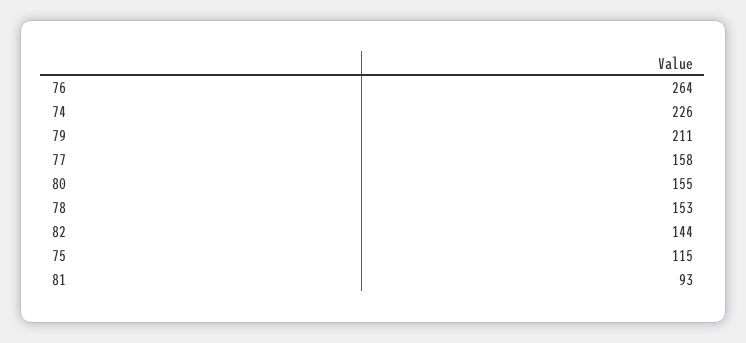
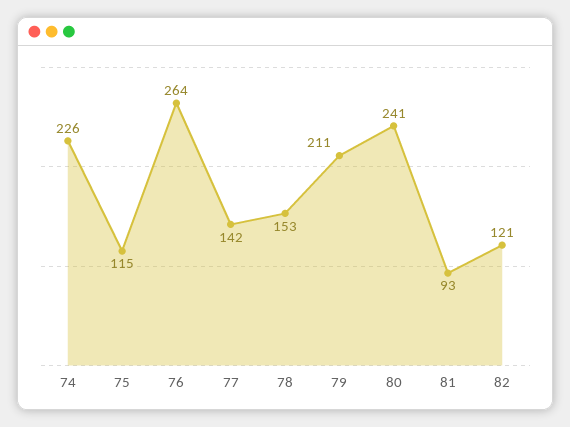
77: 158 -> 142
80: 155 -> 241
82: 144 -> 121

